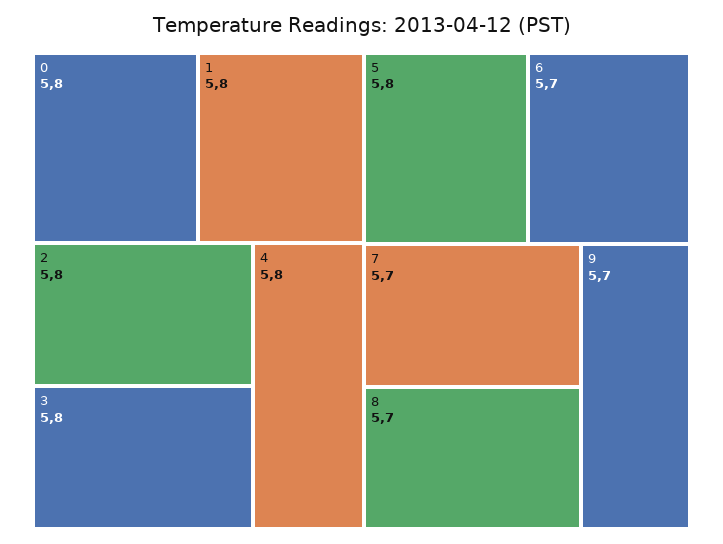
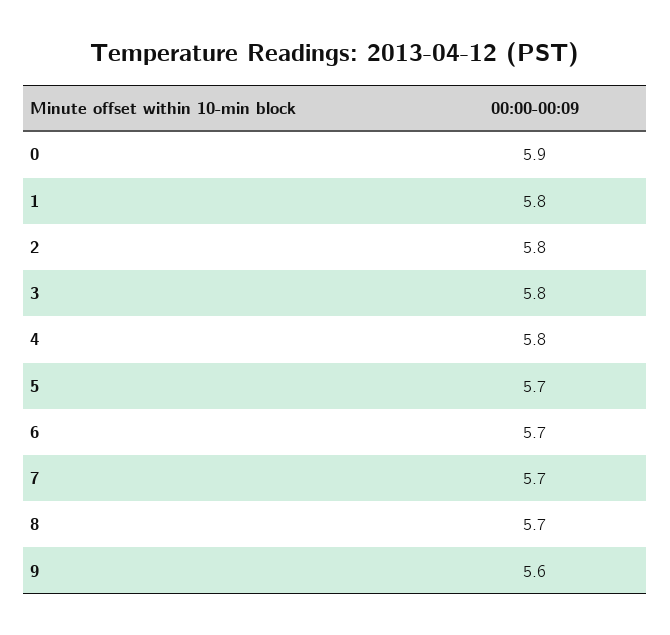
0: 5.8 -> 5.9
5: 5.8 -> 5.7
9: 5.7 -> 5.6

